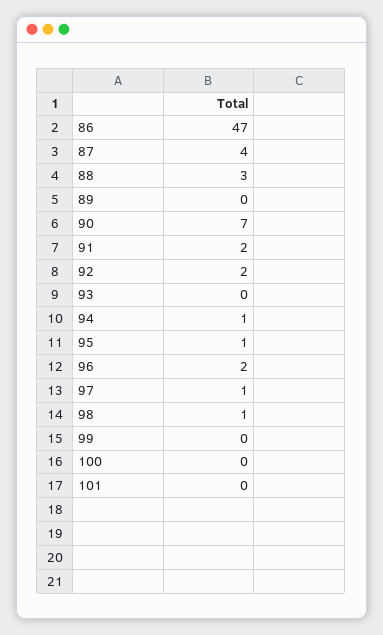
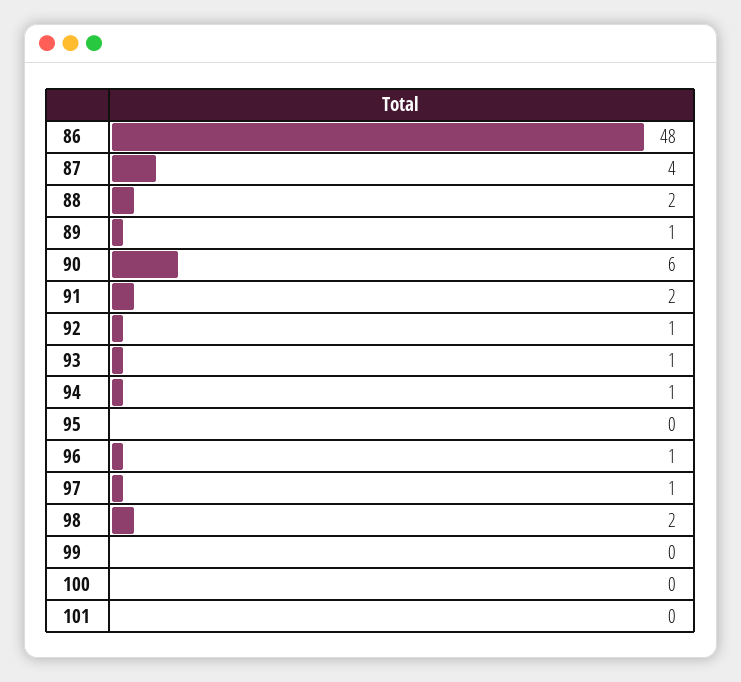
86: 47 -> 48
88: 3 -> 2
89: 0 -> 1
90: 7 -> 6
92: 2 -> 1
93: 0 -> 1
95: 1 -> 0
96: 2 -> 1
98: 1 -> 2

